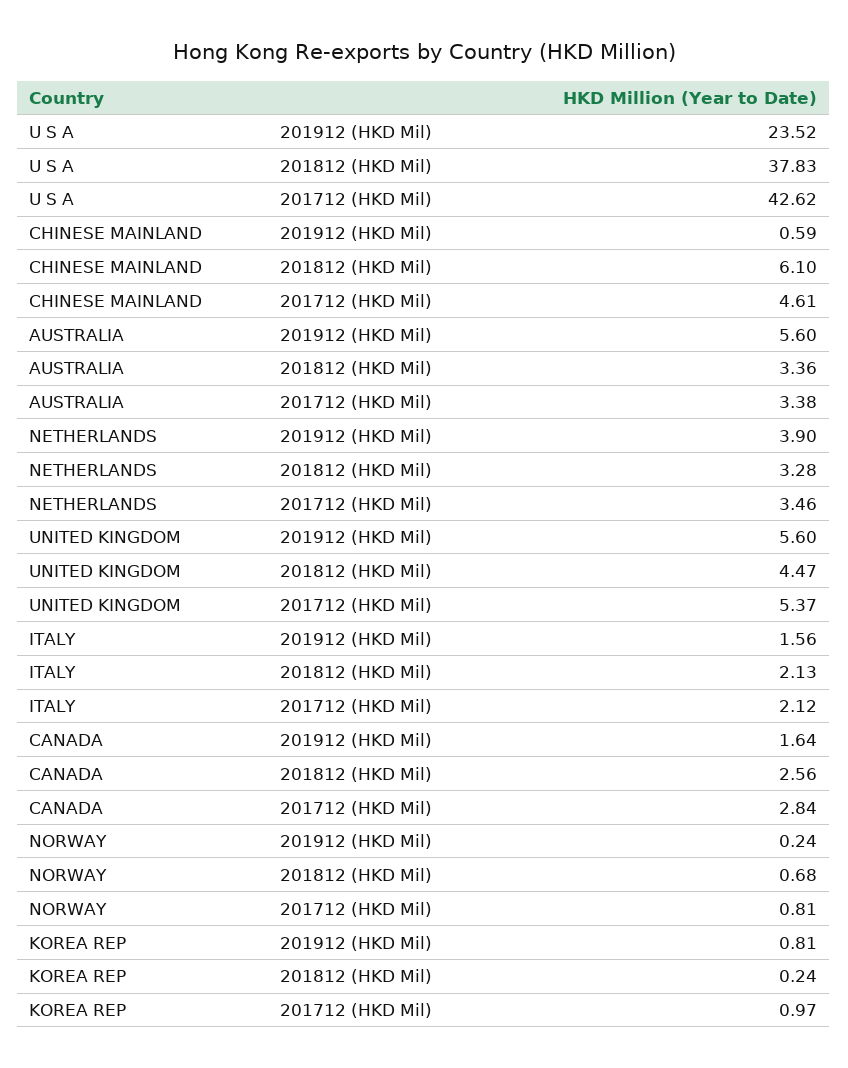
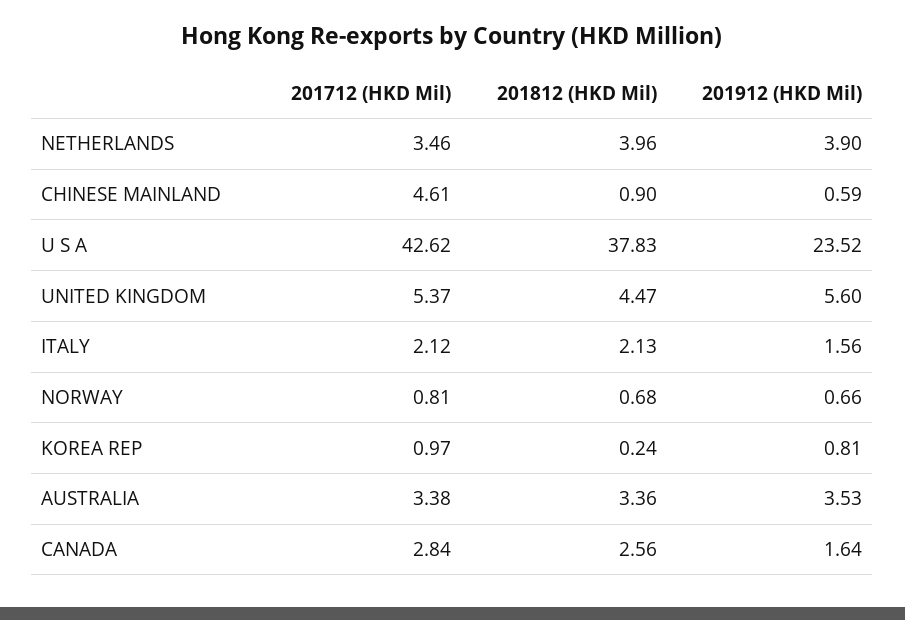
CHINESE MAINLAND, 201812 (HKD Mil): 6.1 -> 0.9
AUSTRALIA, 201912 (HKD Mil): 5.6 -> 3.53
NETHERLANDS, 201812 (HKD Mil): 3.28 -> 3.96
NORWAY, 201912 (HKD Mil): 0.24 -> 0.66

